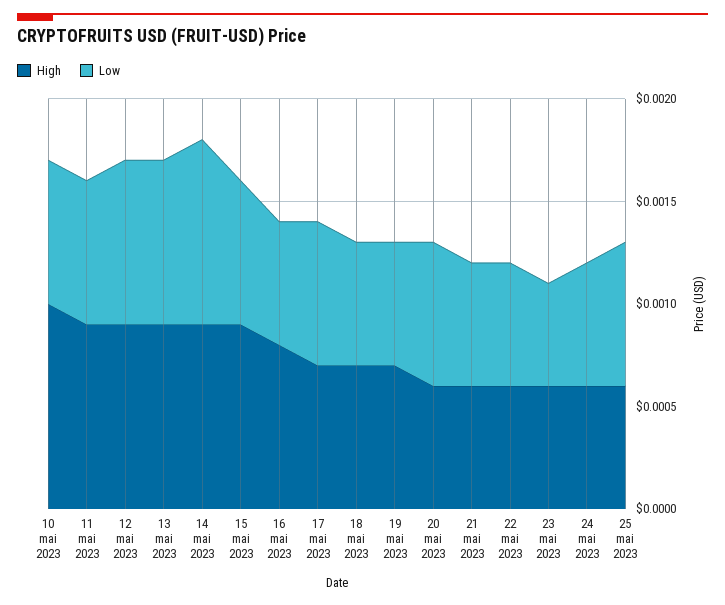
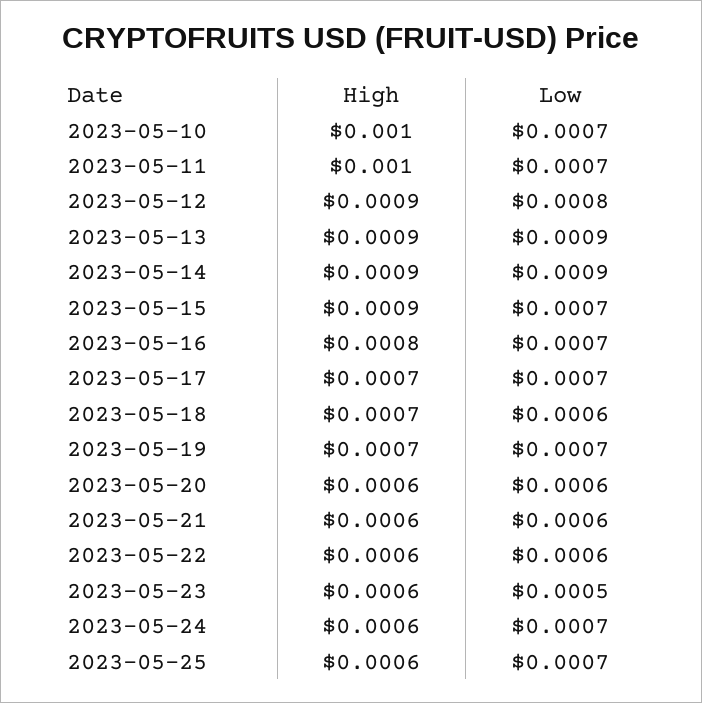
High, 11 mai 2023: 0.0009 -> 0.001
Low, 13 mai 2023: 0.0008 -> 0.0009
Low, 16 mai 2023: 0.0006 -> 0.0007
Low, 19 mai 2023: 0.0006 -> 0.0007
Low, 20 mai 2023: 0.0007 -> 0.0006
Low, 24 mai 2023: 0.0006 -> 0.0007

